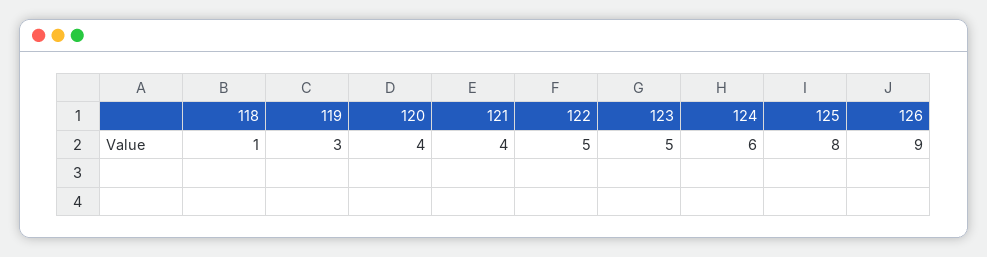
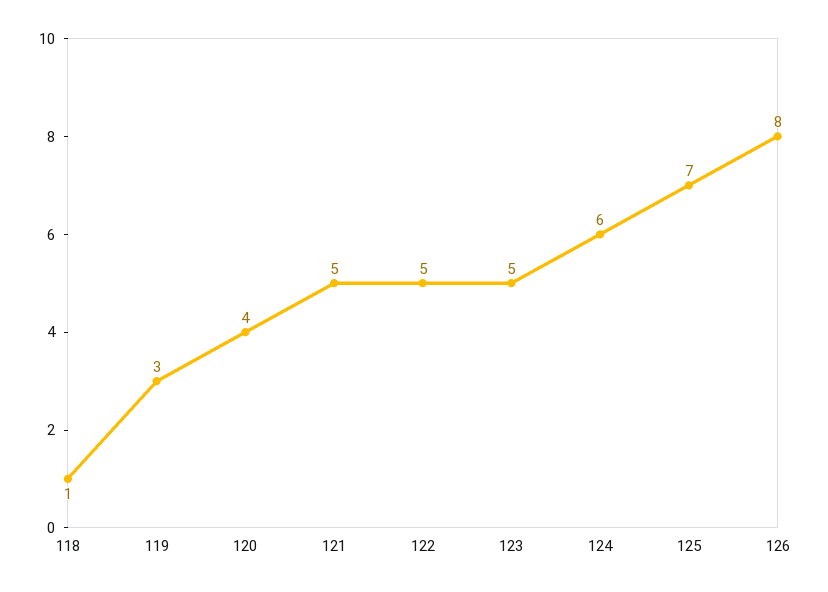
121: 4 -> 5
125: 8 -> 7
126: 9 -> 8

